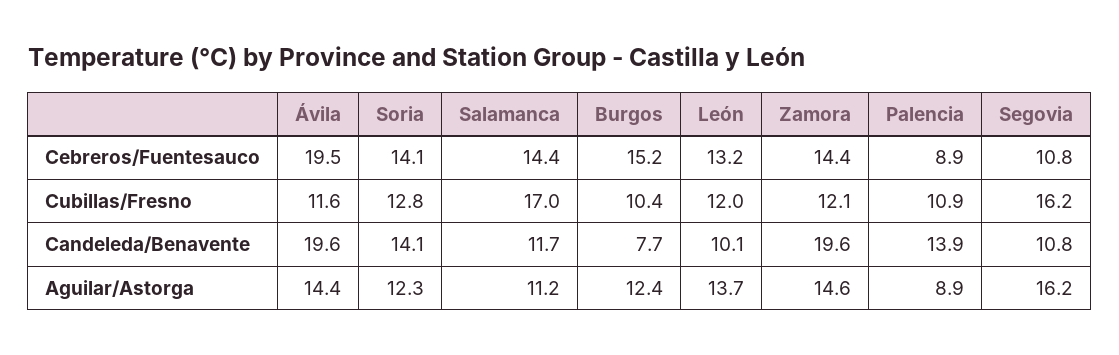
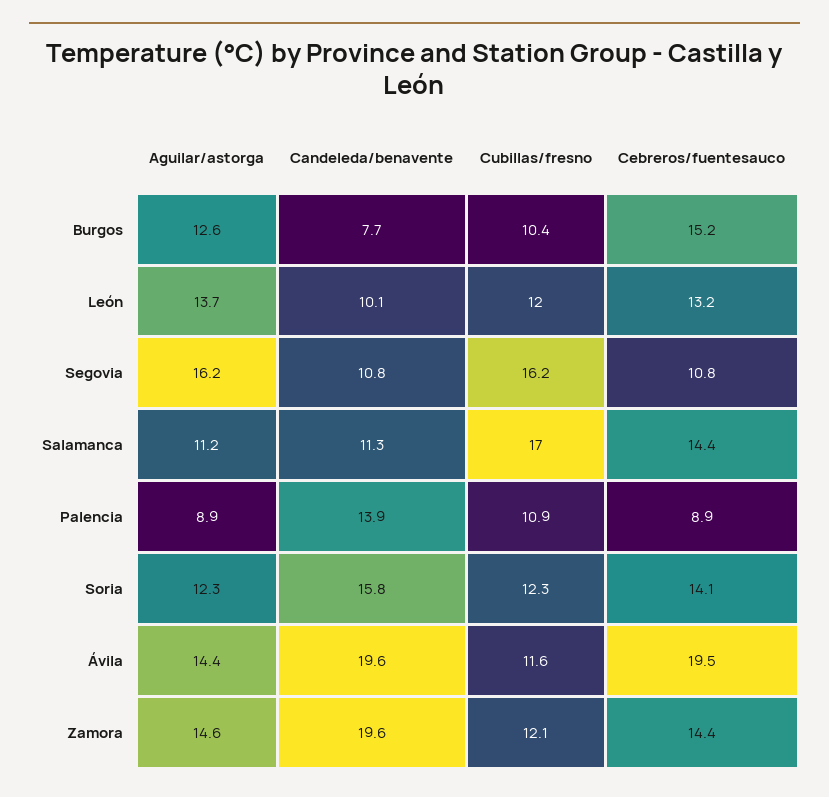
Soria, Cubillas/Fresno: 12.8 -> 12.3
Soria, Candeleda/Benavente: 14.1 -> 15.8
Salamanca, Candeleda/Benavente: 11.7 -> 11.3
Burgos, Aguilar/Astorga: 12.4 -> 12.6

